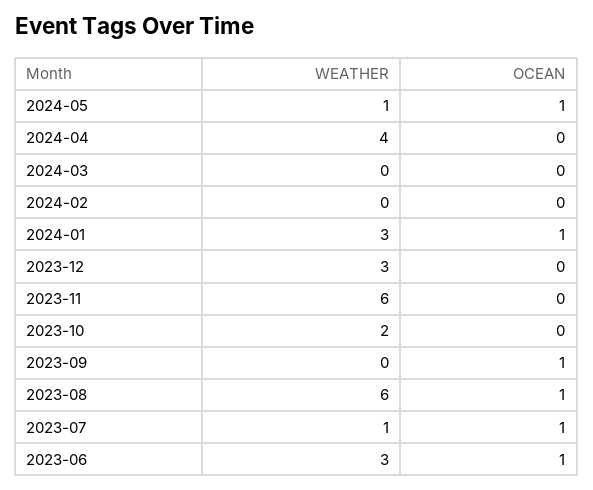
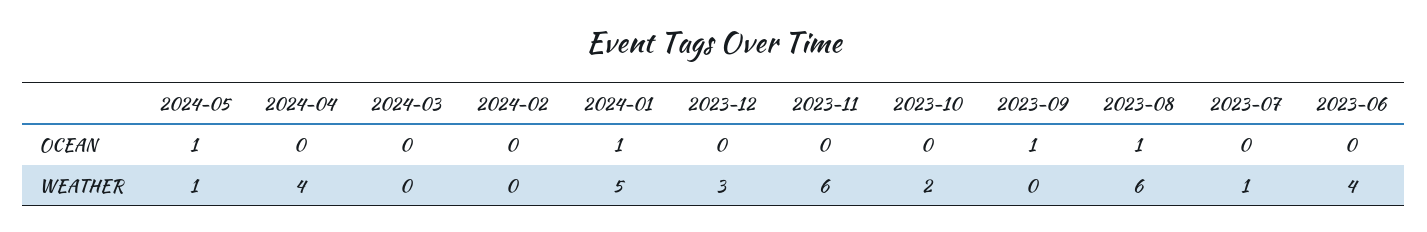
WEATHER, 2024-01: 3 -> 5
OCEAN, 2023-07: 1 -> 0
WEATHER, 2023-06: 3 -> 4
OCEAN, 2023-06: 1 -> 0

